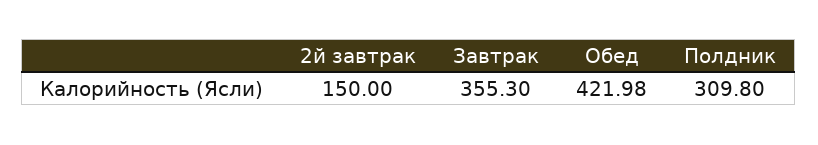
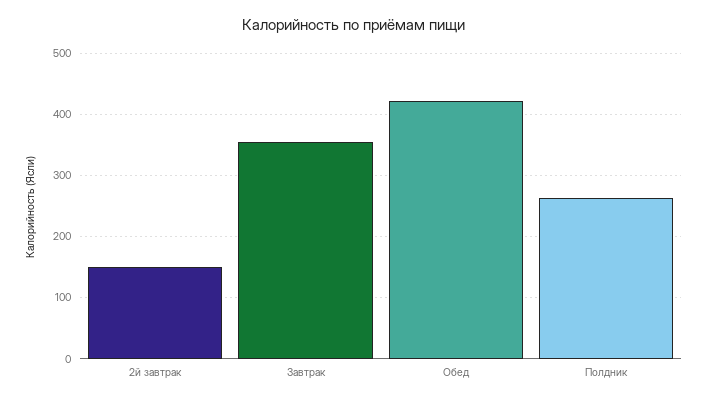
Полдник: 309.8 -> 260

